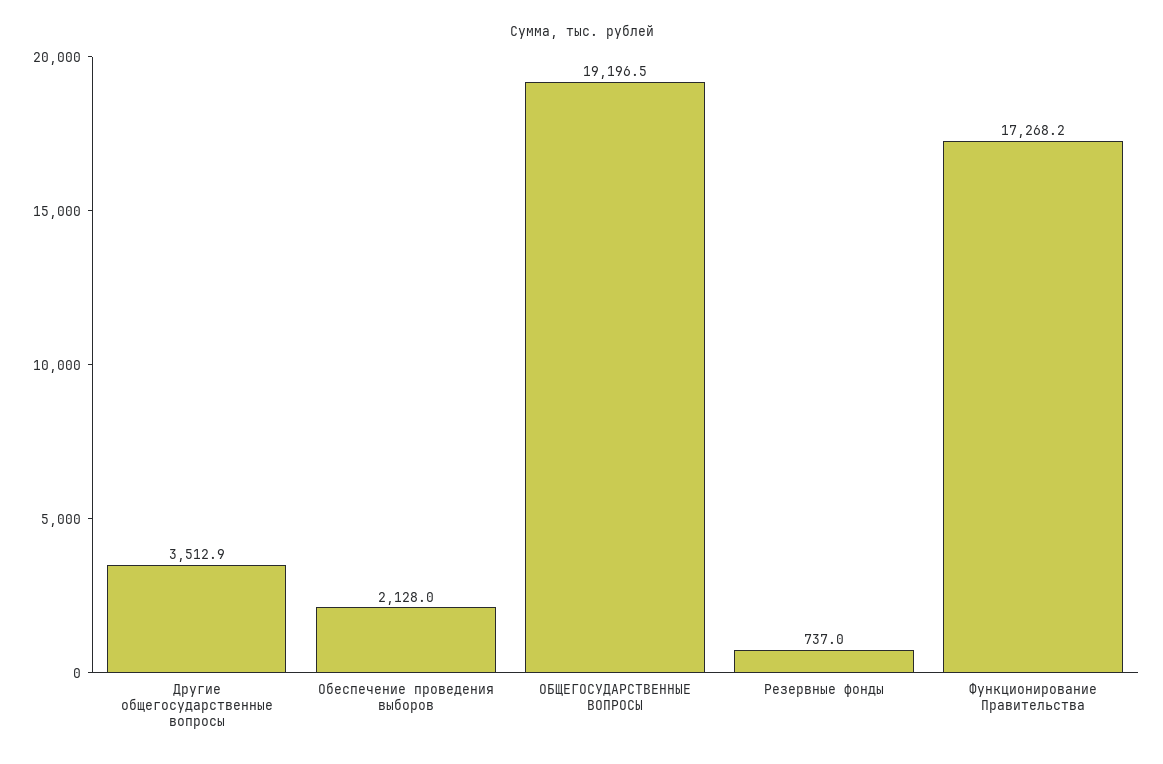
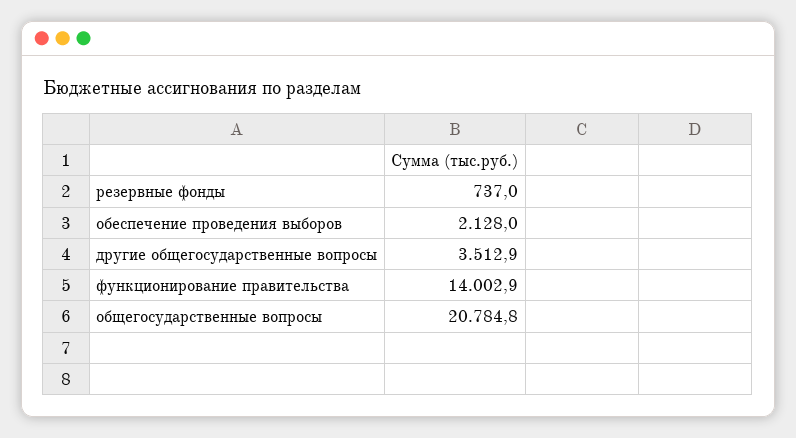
ОБЩЕГОСУДАРСТВЕННЫЕ ВОПРОСЫ: 19196.5 -> 20784.8
Функционирование Правительства: 17268.2 -> 14002.9

